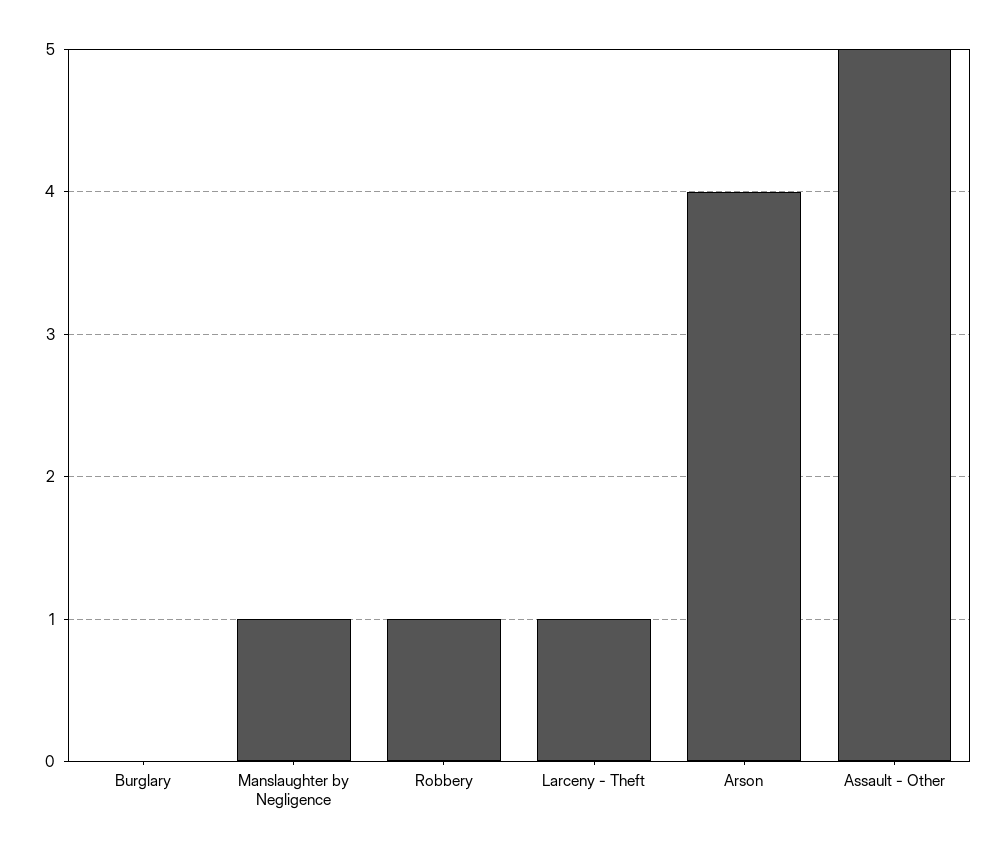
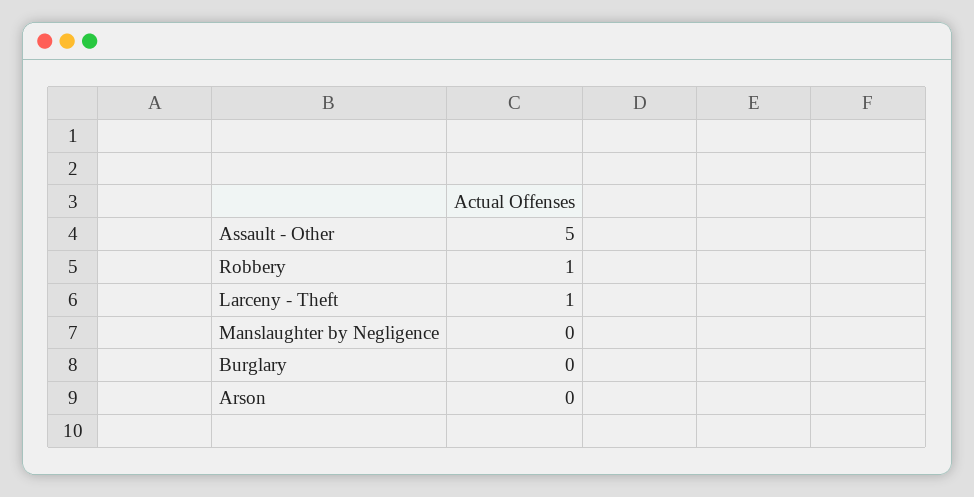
Manslaughter by Negligence: 1 -> 0
Arson: 4 -> 0

